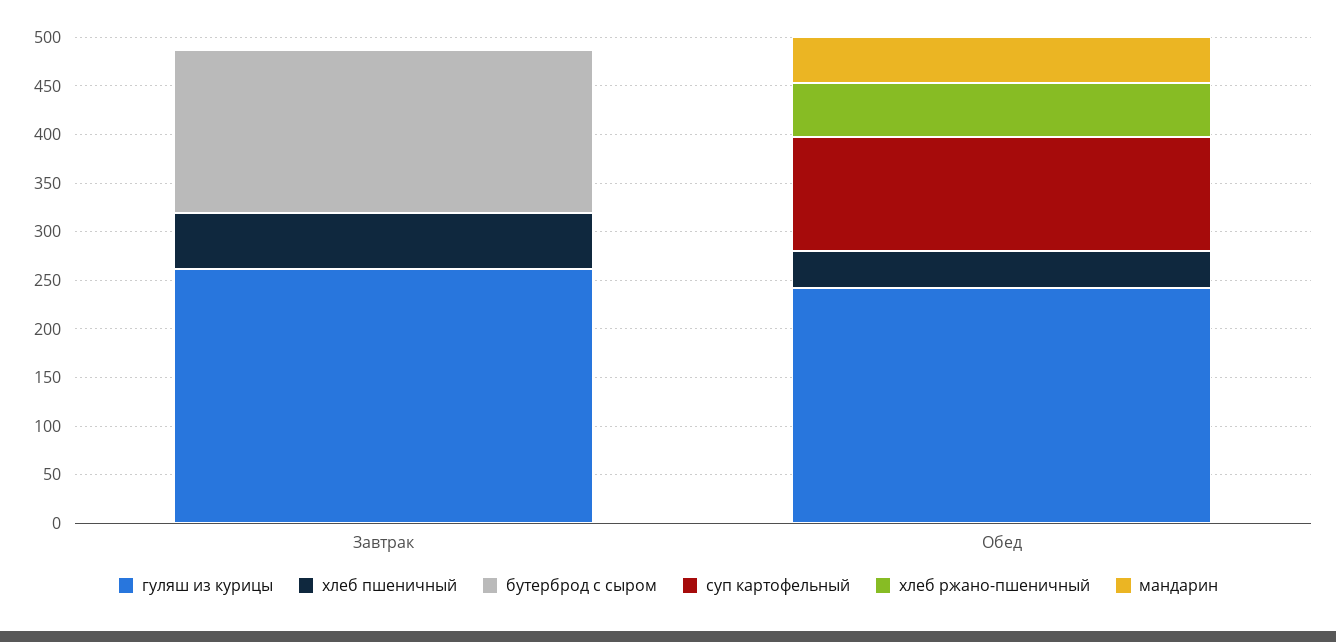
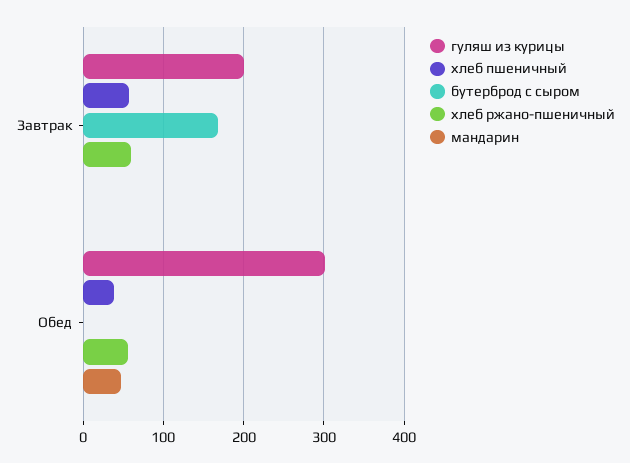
гуляш из курицы, Завтрак: 260 -> 200
суп картофельный, Завтрак: 0 -> none
хлеб ржано-пшеничный, Завтрак: 0 -> 60
гуляш из курицы, Обед: 240 -> 300
суп картофельный, Обед: 120 -> none

